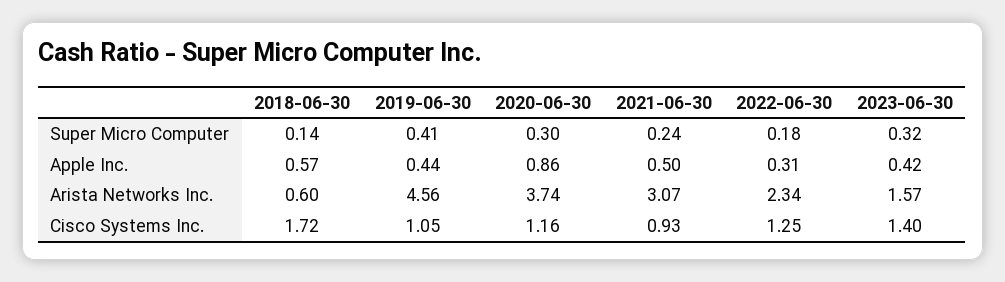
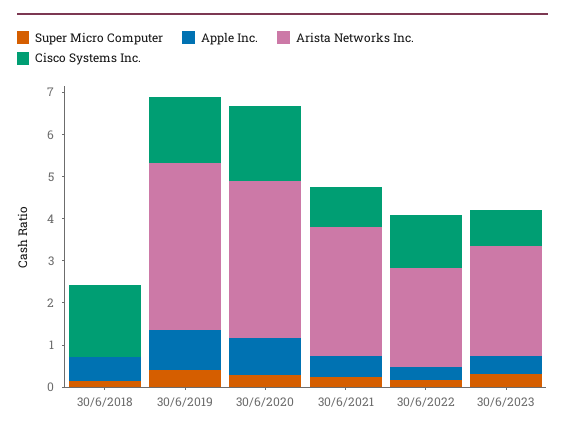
Apple Inc., 2019-06-30: 0.44 -> 1
Arista Networks Inc., 2018-06-30: 0.6 -> 0
Arista Networks Inc., 2019-06-30: 4.56 -> 4
Arista Networks Inc., 2023-06-30: 1.57 -> 2.6
Cisco Systems Inc., 2019-06-30: 1.05 -> 1.6
Cisco Systems Inc., 2020-06-30: 1.16 -> 1.8
Cisco Systems Inc., 2023-06-30: 1.4 -> 0.8

